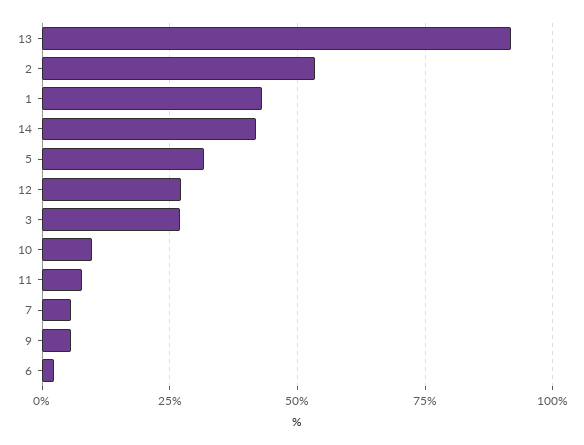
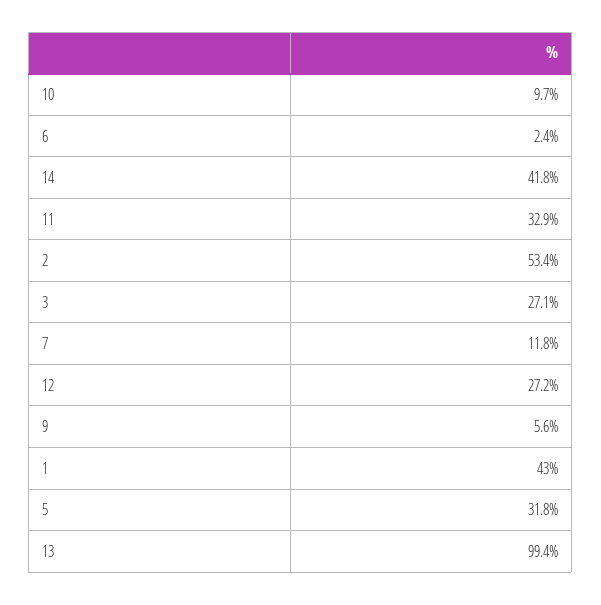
13: 92.5 -> 99.4
11: 7.5 -> 32.9
7: 5 -> 11.8

